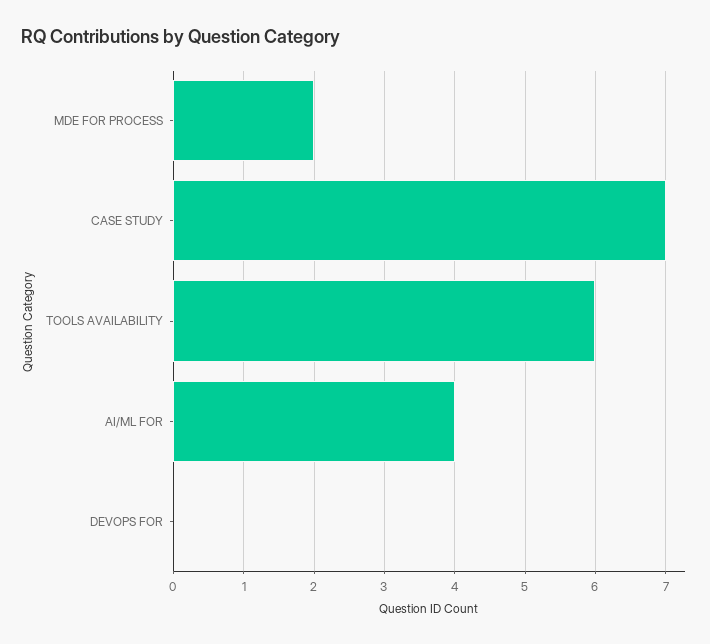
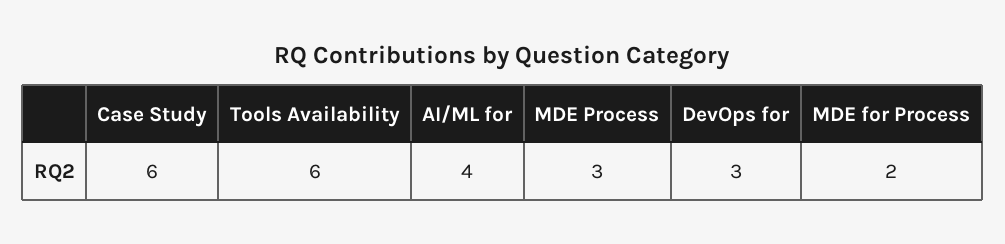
CASE STUDY: 7 -> 6
DEVOPS FOR: 0 -> 3
MDE Process: none -> 3

